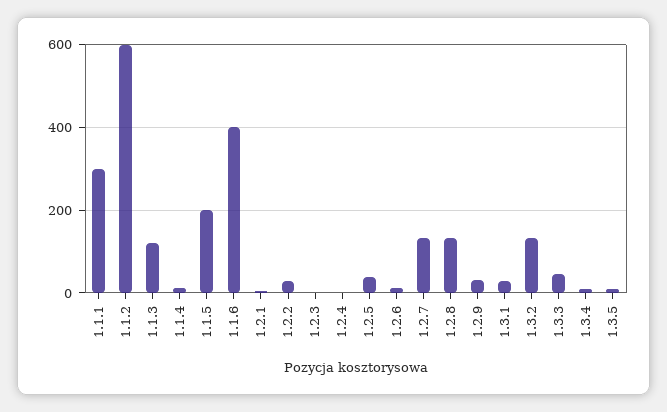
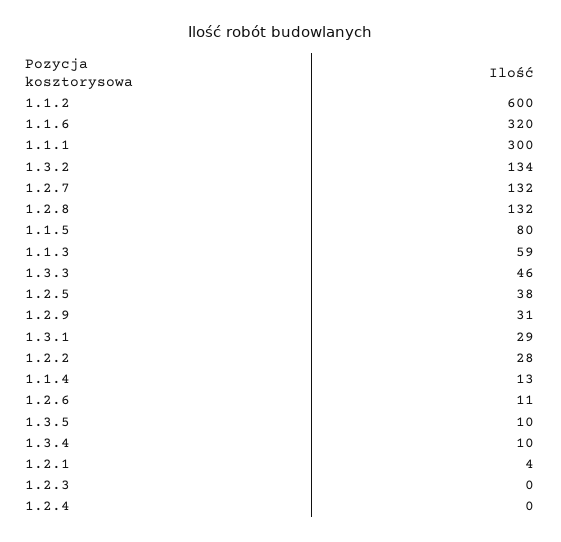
1.1.3: 120 -> 59
1.1.5: 200 -> 80
1.1.6: 400 -> 320

